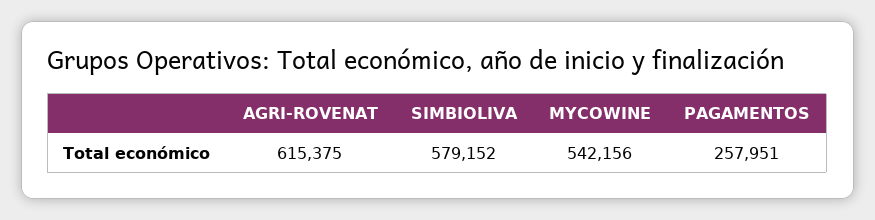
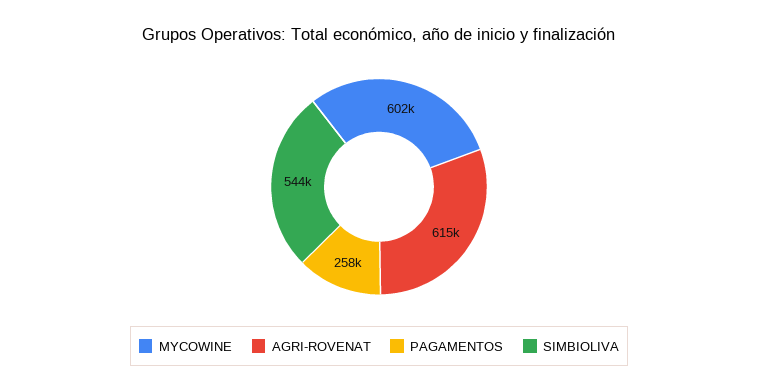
SIMBIOLIVA: 579152 -> 544000
MYCOWINE: 542156 -> 602000

